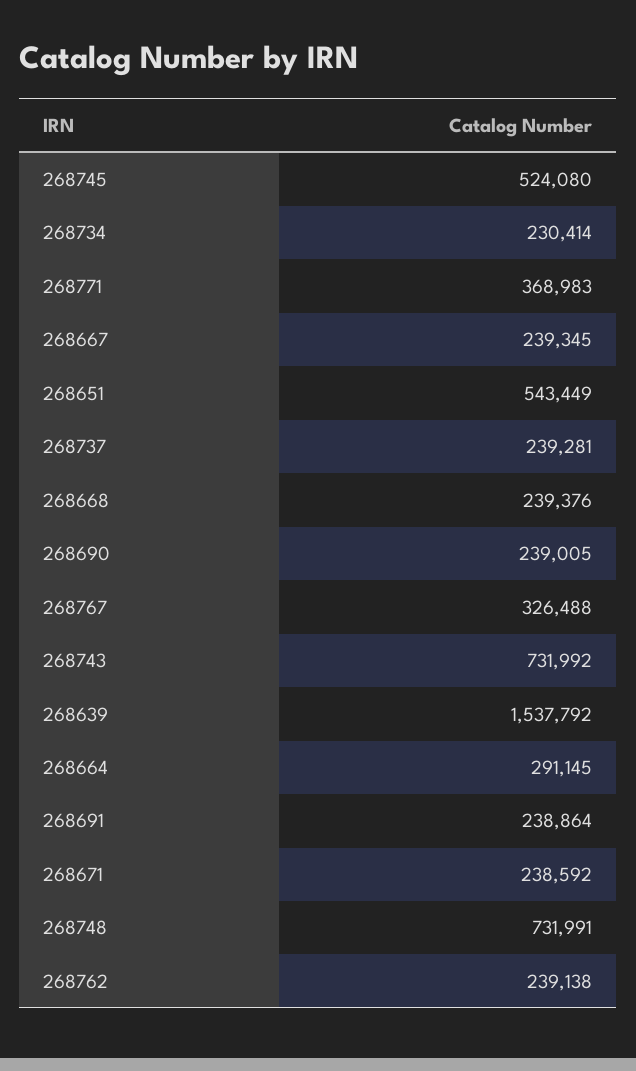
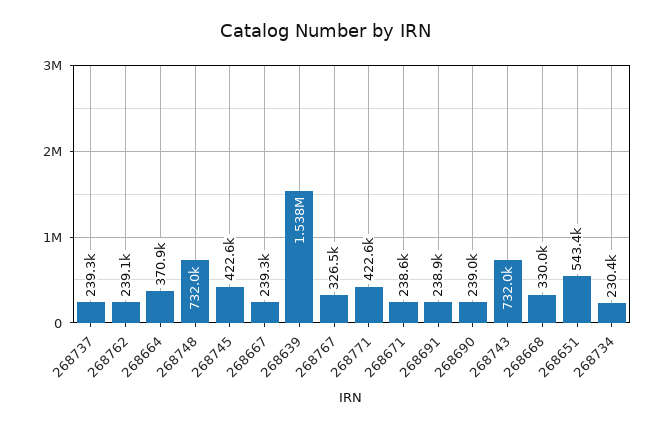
268745: 524080 -> 422600
268771: 368983 -> 422600
268668: 239376 -> 330000
268664: 291145 -> 370900

